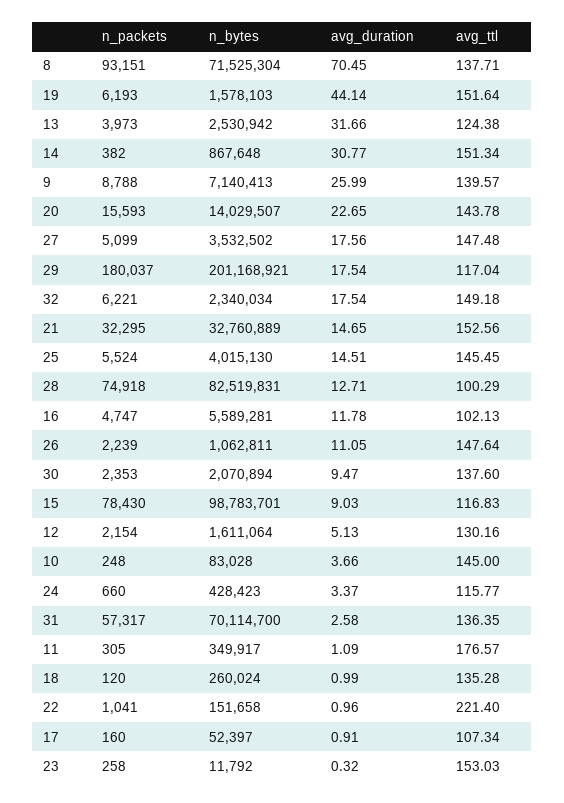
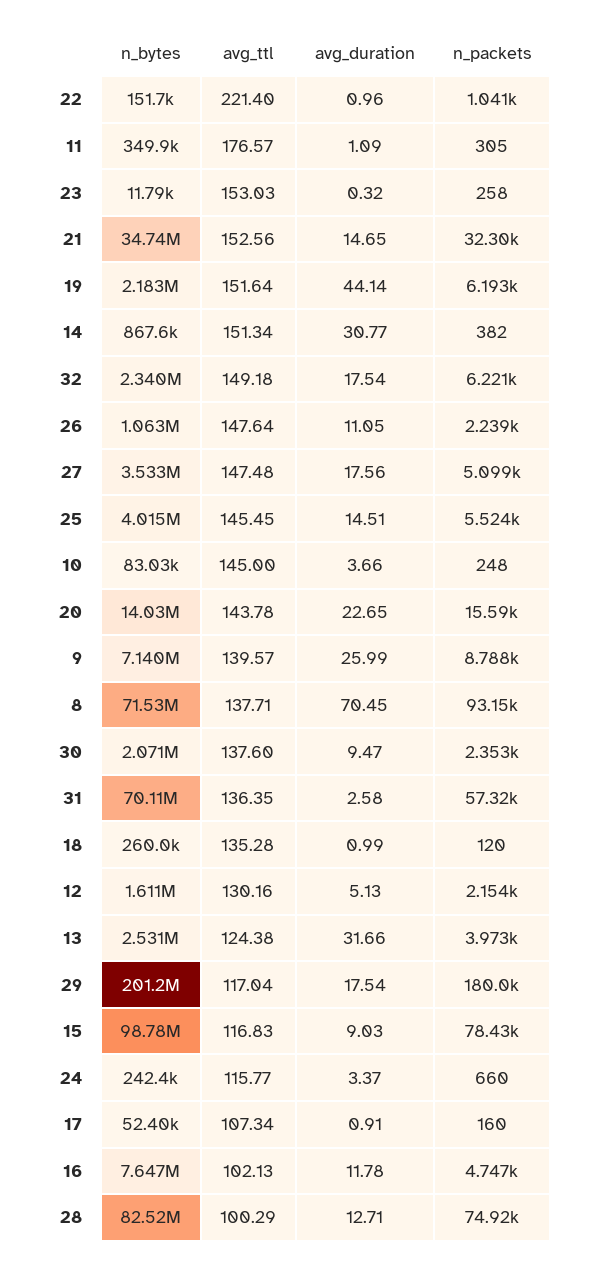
n_bytes, 19: 1578103 -> 2183000
n_bytes, 21: 32760889 -> 34740000
n_bytes, 16: 5589281 -> 7647000
n_bytes, 24: 428423 -> 242400

